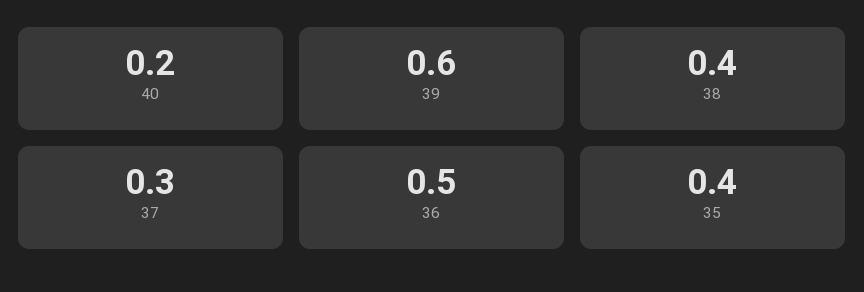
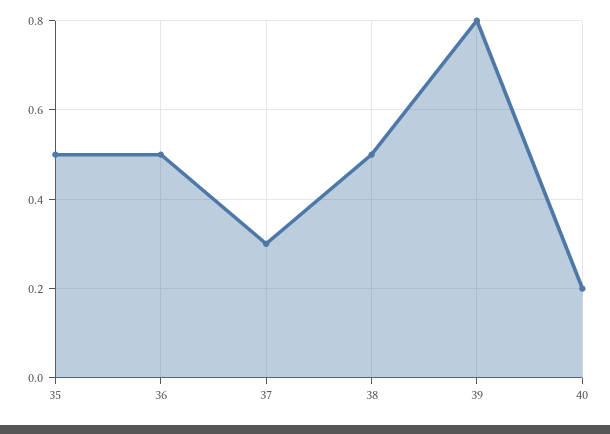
39: 0.6 -> 0.8
38: 0.4 -> 0.5
35: 0.4 -> 0.5

